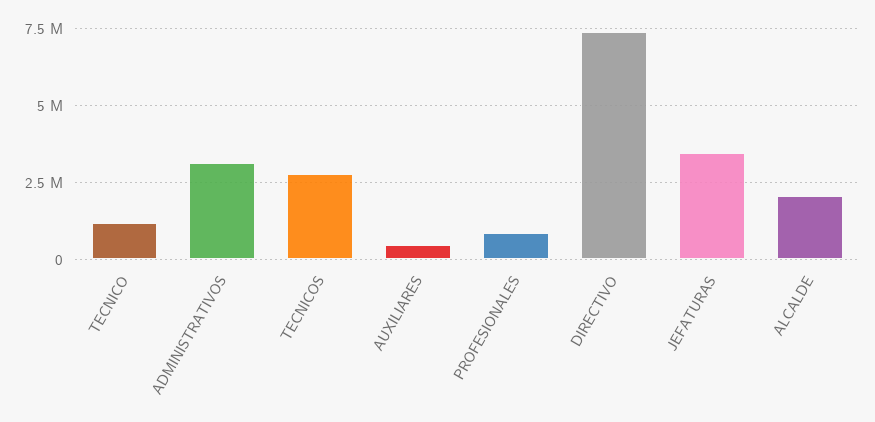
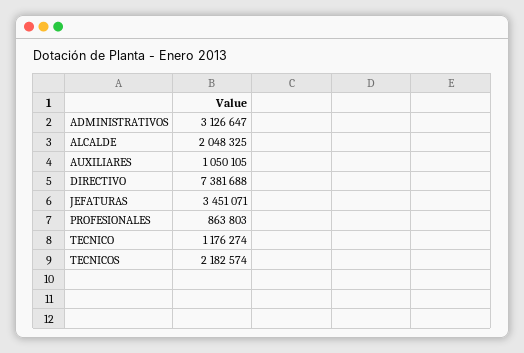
TECNICOS: 2750000 -> 2182574
AUXILIARES: 500000 -> 1050105

